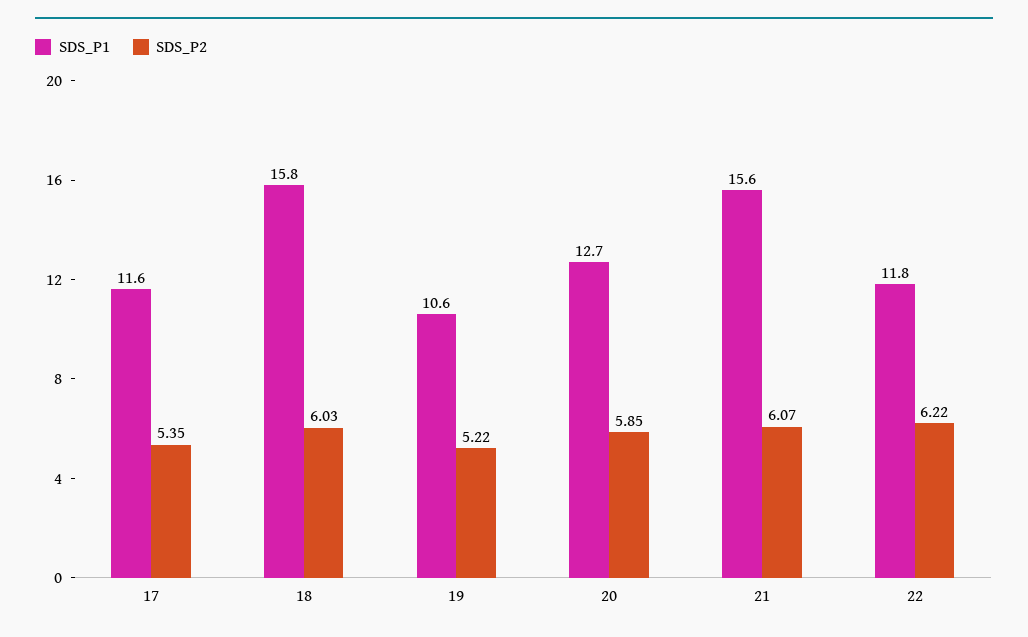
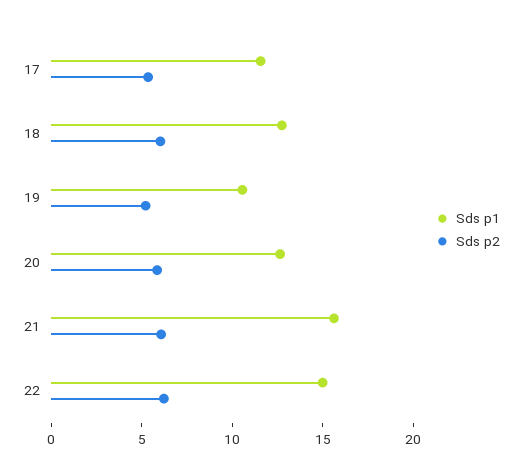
SDS_P1, 18: 15.8 -> 13
SDS_P1, 22: 11.8 -> 15

